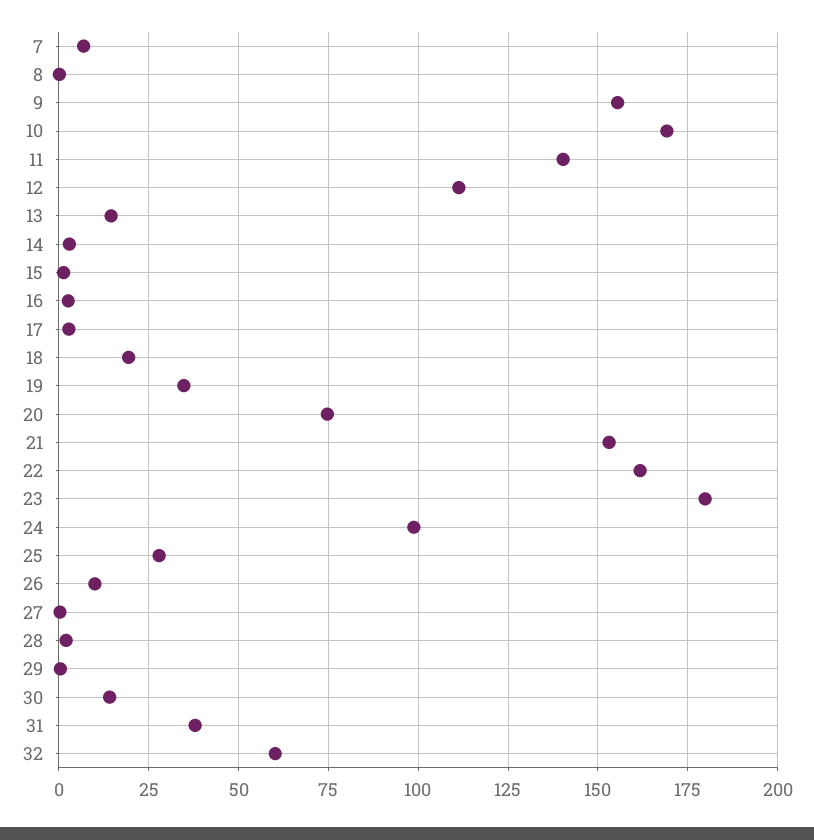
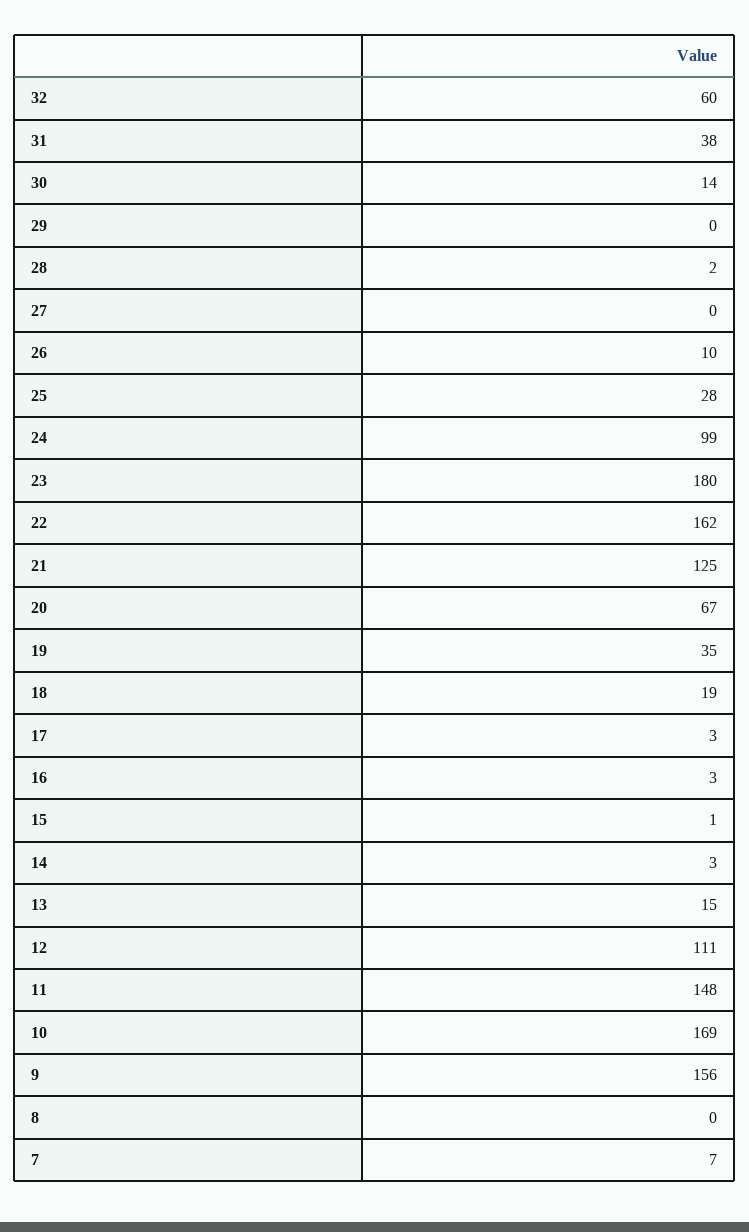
11: 140 -> 148
20: 75 -> 67
21: 152.5 -> 125

